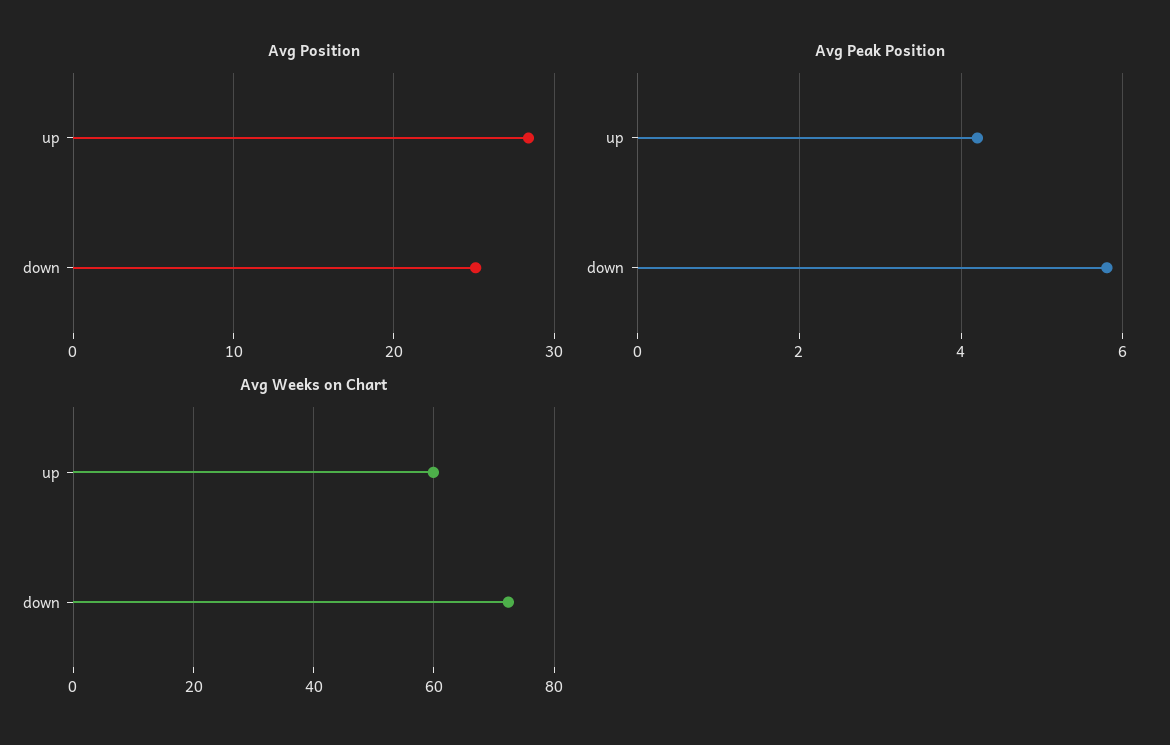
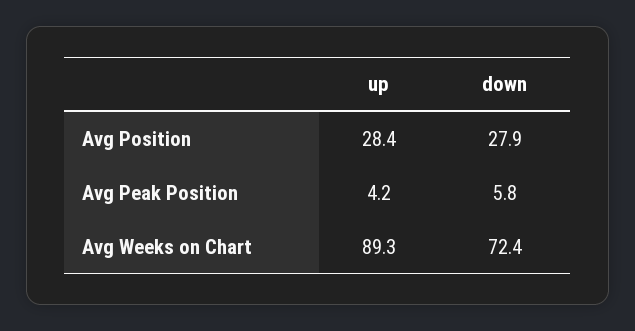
Avg Position, down: 25 -> 27.9
Avg Weeks on Chart, up: 60 -> 89.3

